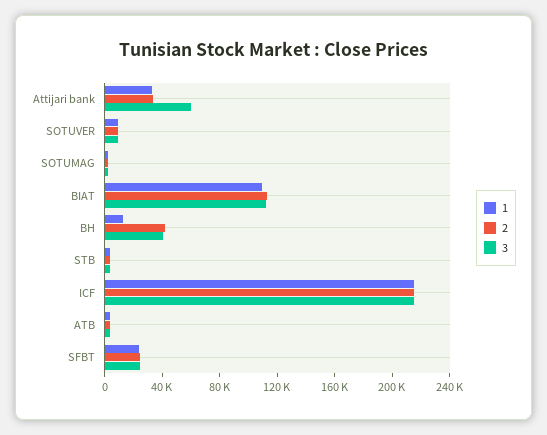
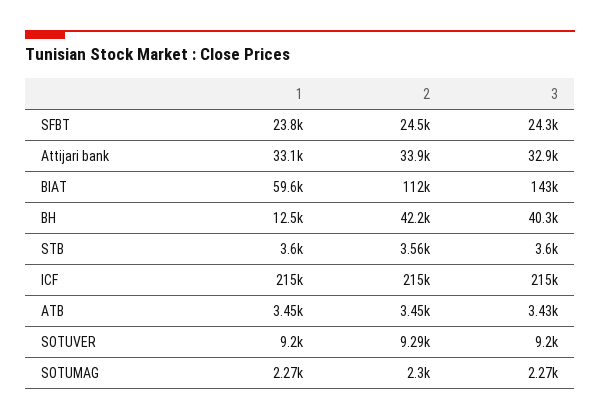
3, Attijari bank: 60000 -> 32900
1, BIAT: 110000 -> 59600
3, BIAT: 110000 -> 143000

